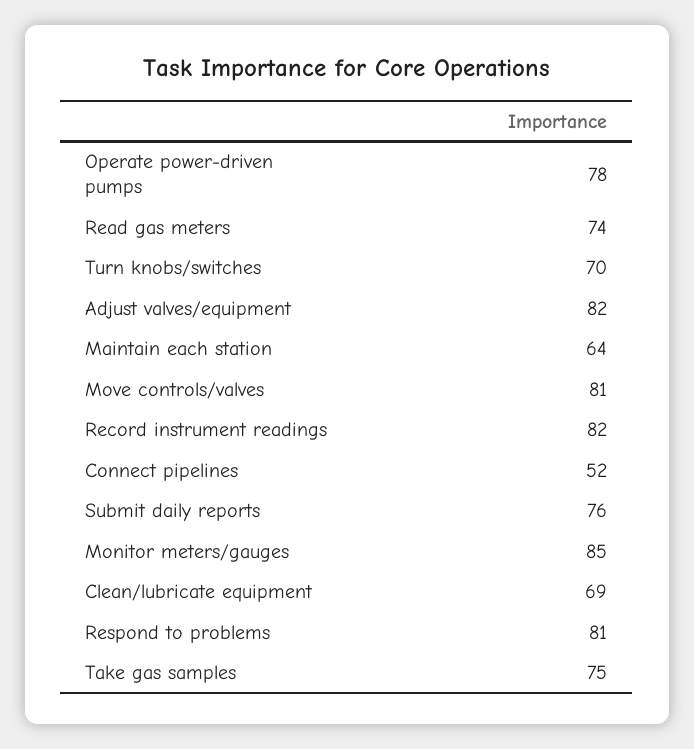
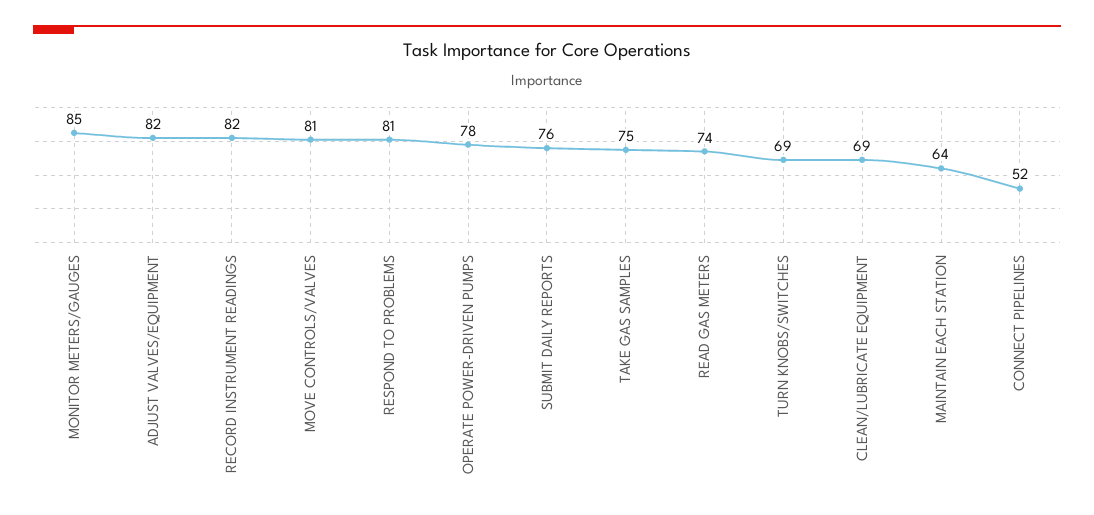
Turn knobs/switches: 70 -> 69

